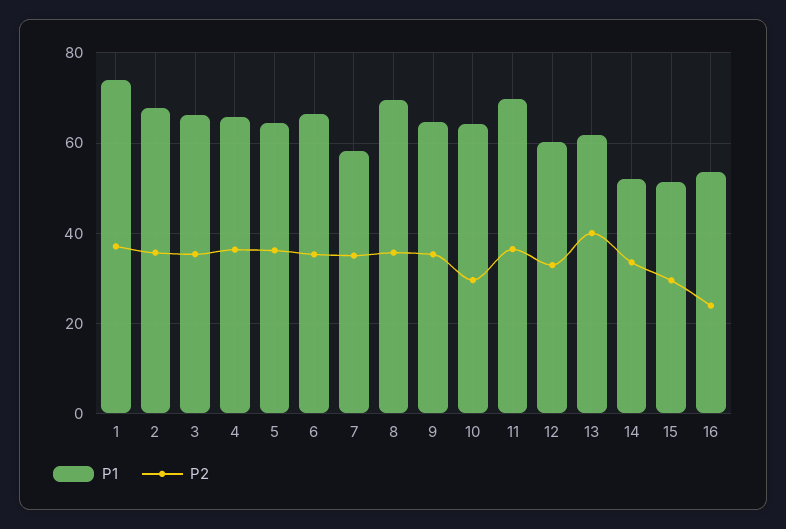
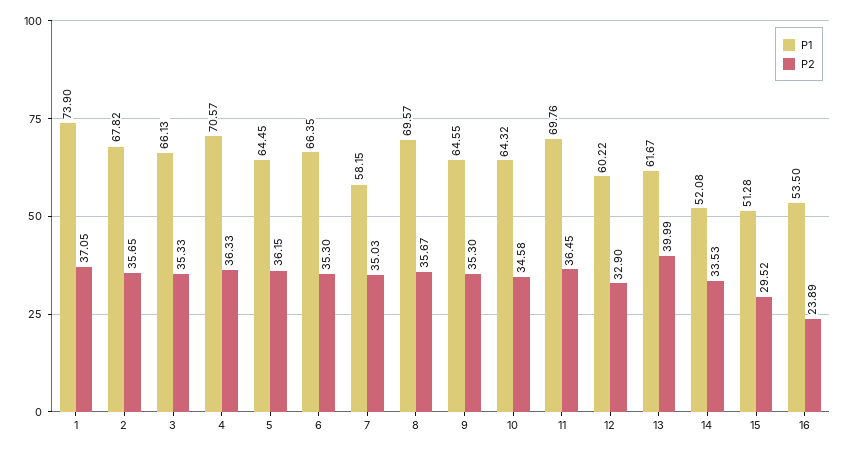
P1, 4: 66 -> 70.57
P2, 10: 30 -> 34.58

